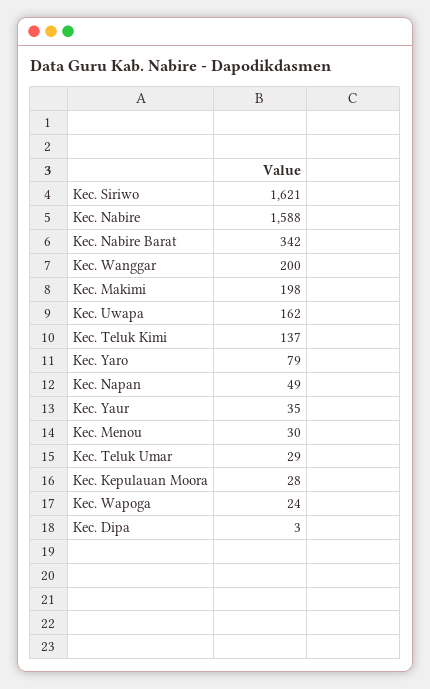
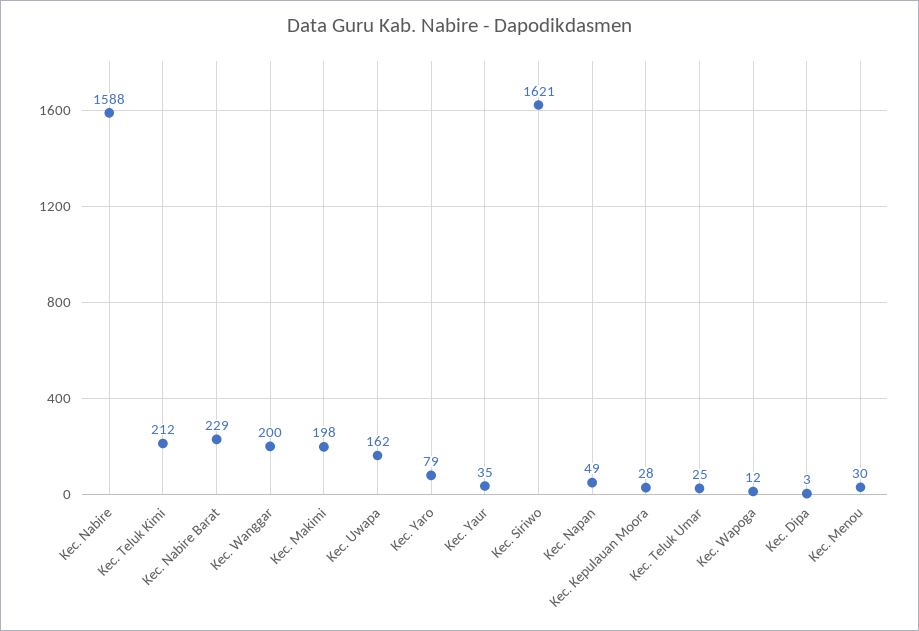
Kec. Nabire Barat: 342 -> 229
Kec. Teluk Kimi: 137 -> 212
Kec. Teluk Umar: 29 -> 25
Kec. Wapoga: 24 -> 12

